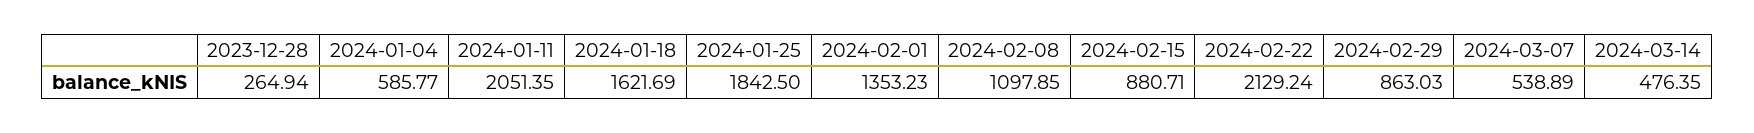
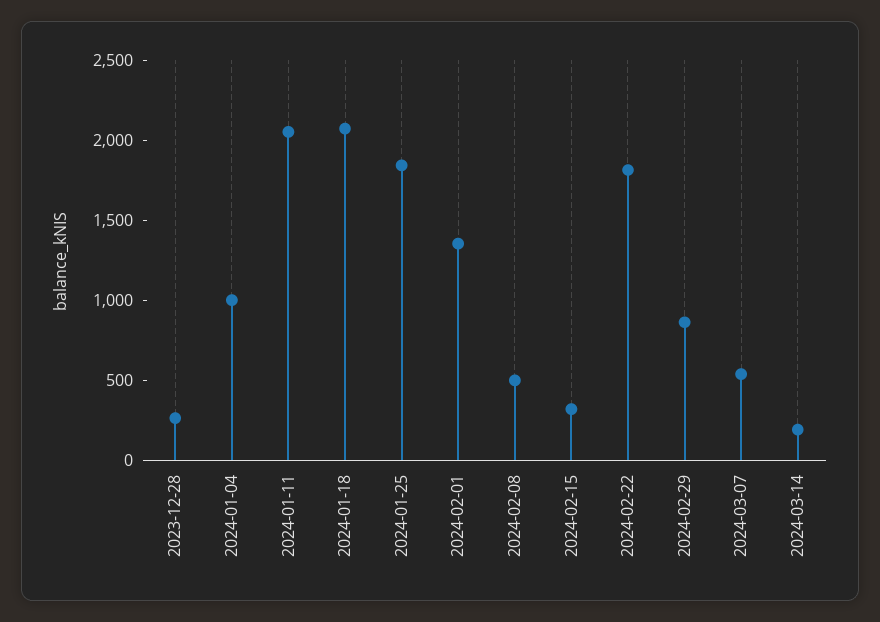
2024-01-04: 585.77 -> 1000
2024-01-18: 1621.69 -> 2100
2024-02-08: 1097.85 -> 500
2024-02-15: 880.71 -> 300
2024-02-22: 2129.24 -> 1800
2024-03-14: 476.35 -> 200

